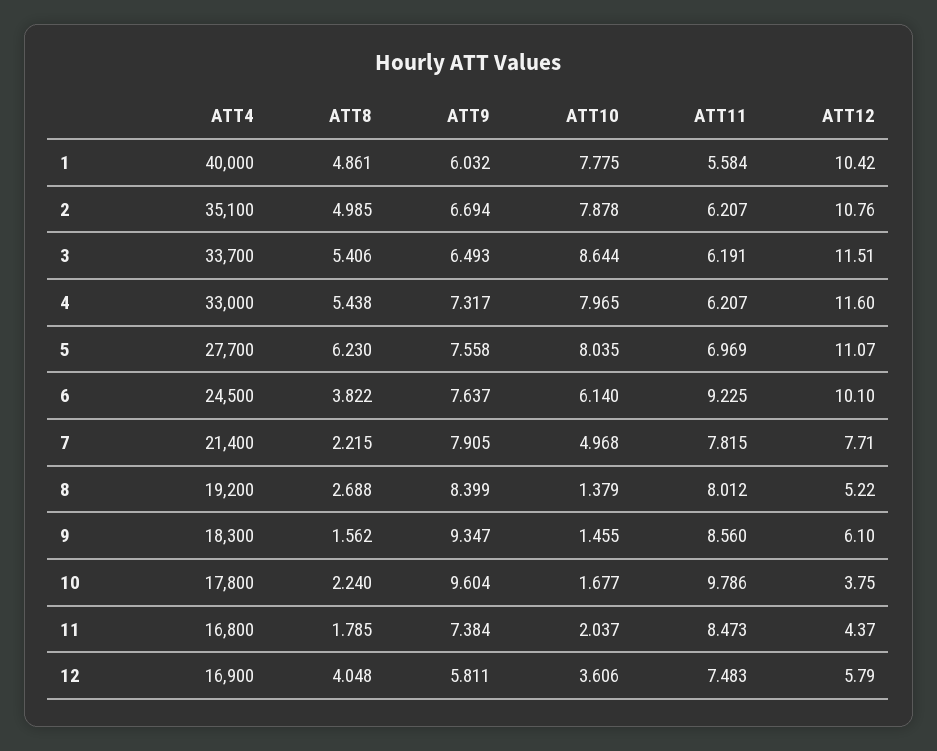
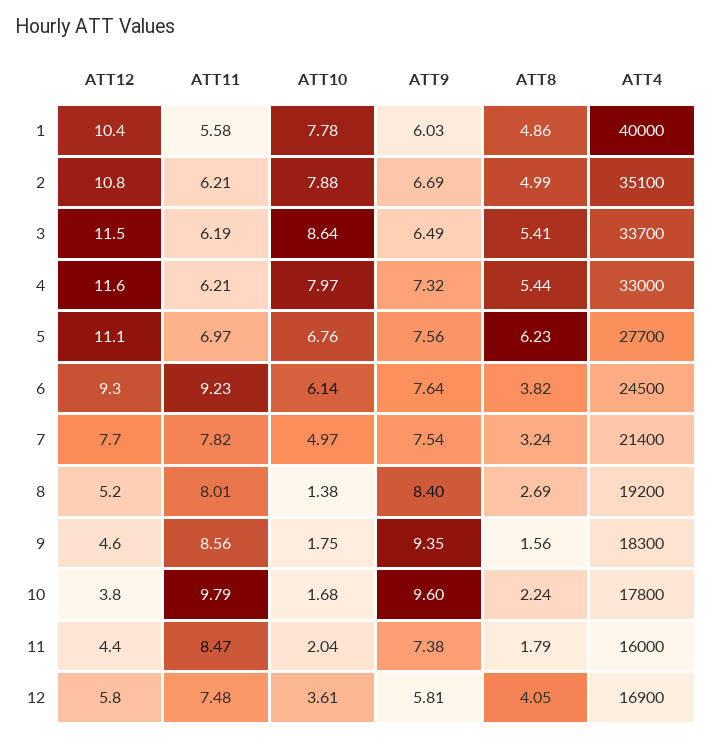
ATT10, 5: 8.035 -> 6.76
ATT12, 6: 10.1 -> 9.3
ATT8, 7: 2.215 -> 3.24
ATT9, 7: 7.905 -> 7.54
ATT10, 9: 1.455 -> 1.75
ATT12, 9: 6.1 -> 4.6
ATT4, 11: 16800 -> 16000

